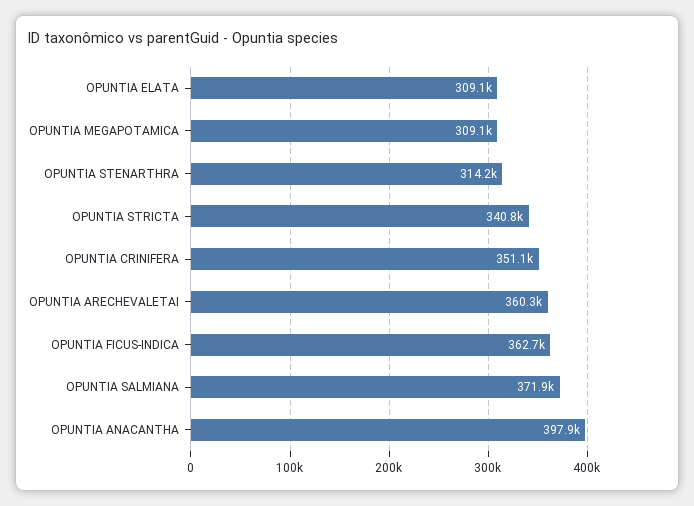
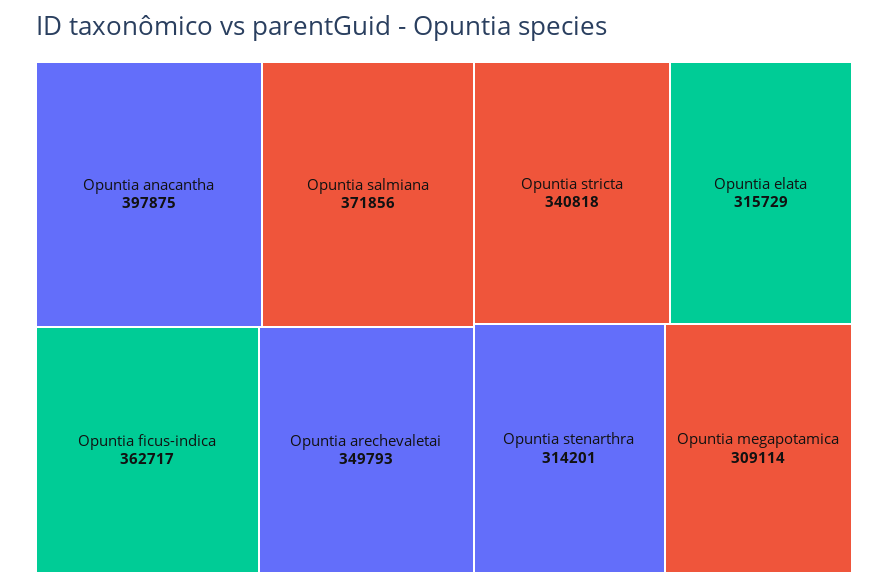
OPUNTIA ELATA: 309100 -> 315729
OPUNTIA CRINIFERA: 351100 -> none
OPUNTIA ARECHEVALETAI: 360300 -> 349793

